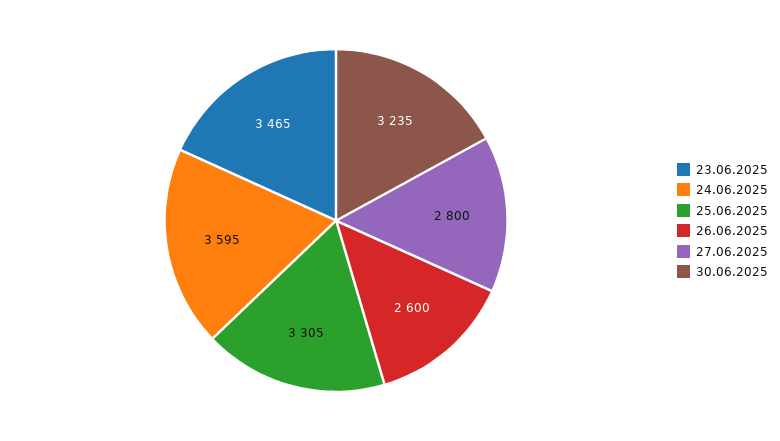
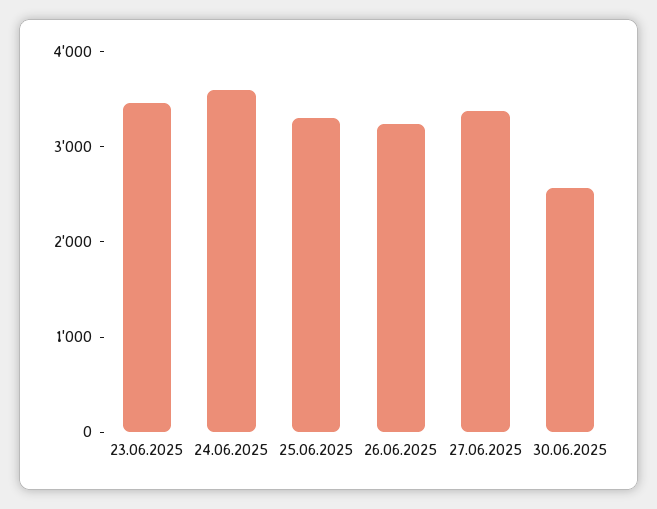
26.06.2025: 2600 -> 3200
27.06.2025: 2800 -> 3400
30.06.2025: 3235 -> 2600

